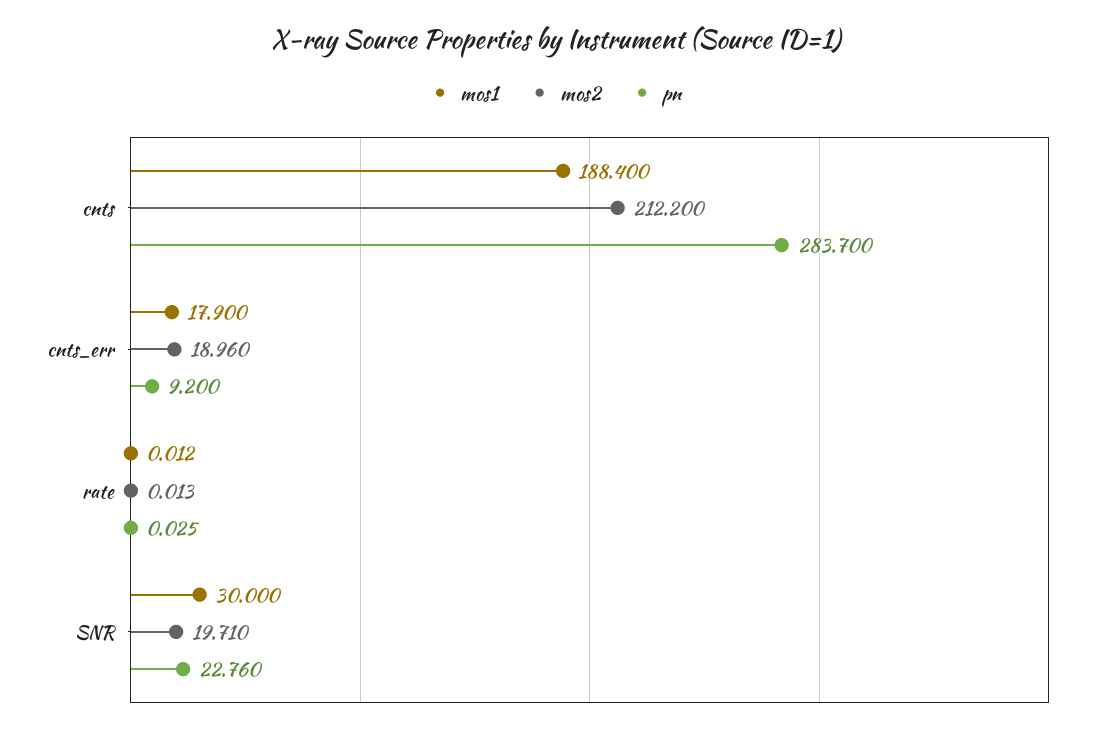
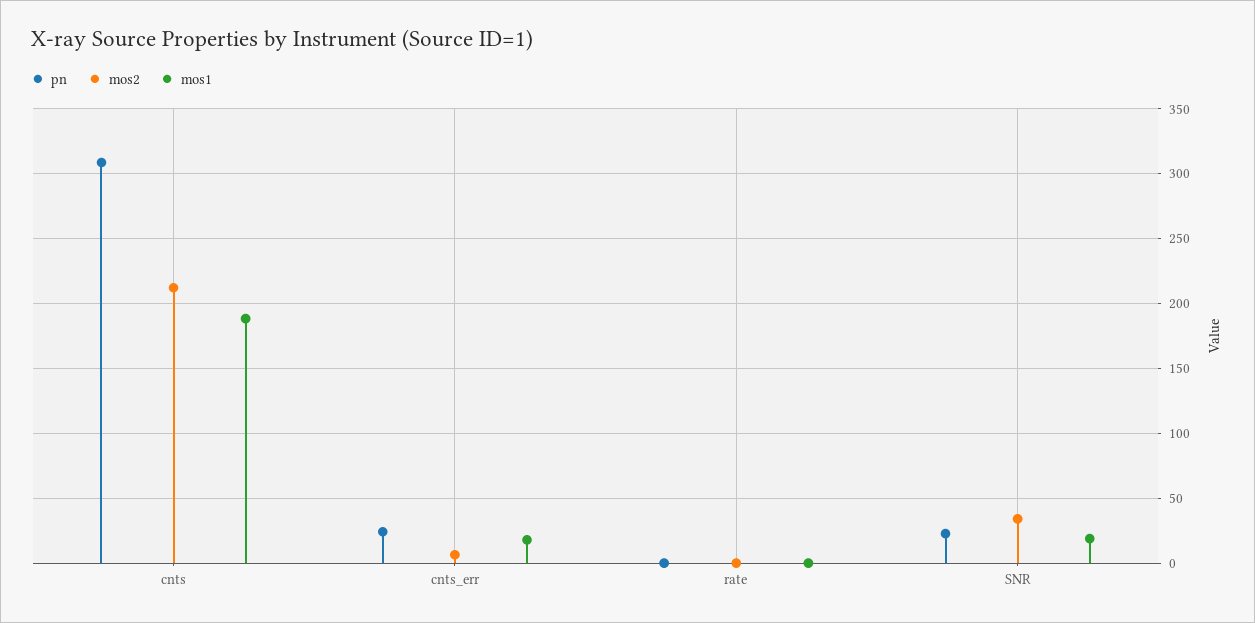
pn, cnts: 283.7 -> 310
mos2, cnts_err: 18.96 -> 5
pn, cnts_err: 9.2 -> 25
mos1, SNR: 30 -> 20
mos2, SNR: 19.71 -> 35

